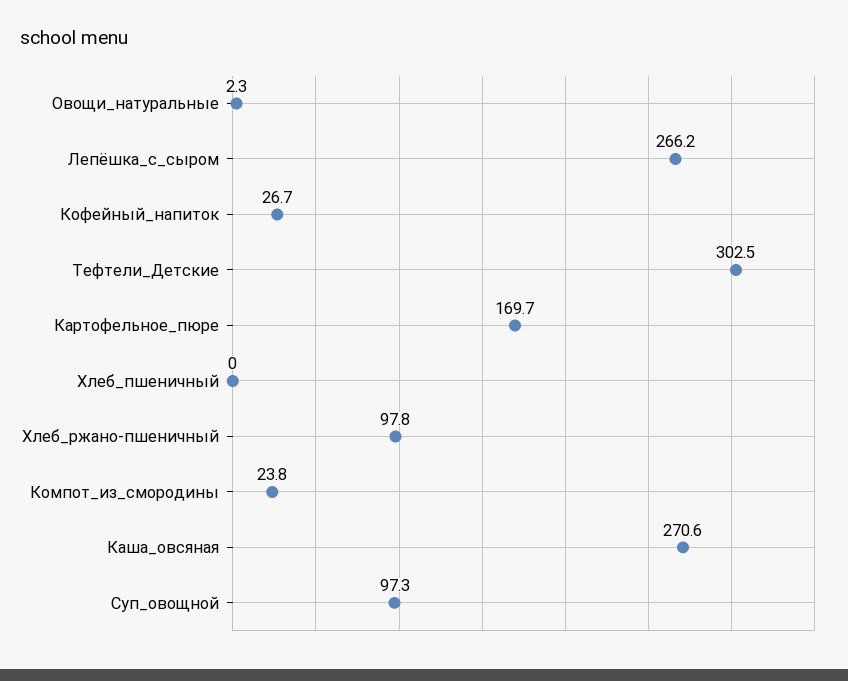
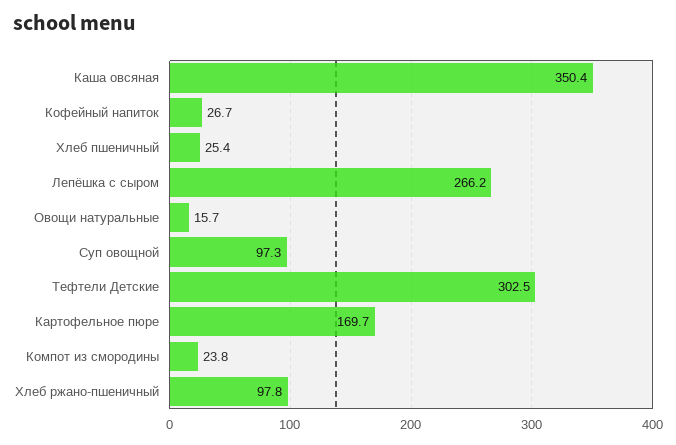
Овощи_натуральные: 2.3 -> 15.7
Хлеб_пшеничный: 0 -> 25.4
Каша_овсяная: 270.6 -> 350.4

